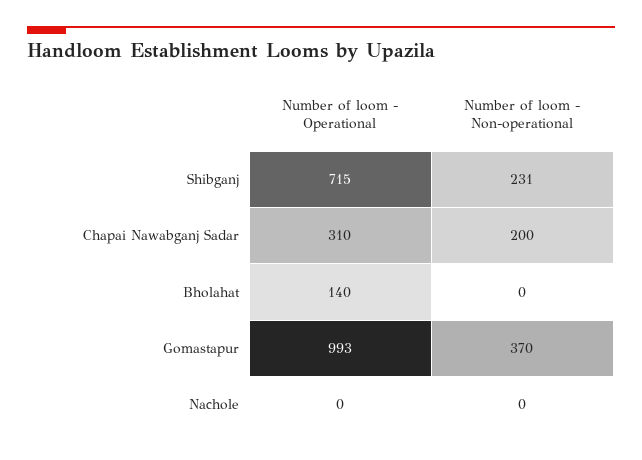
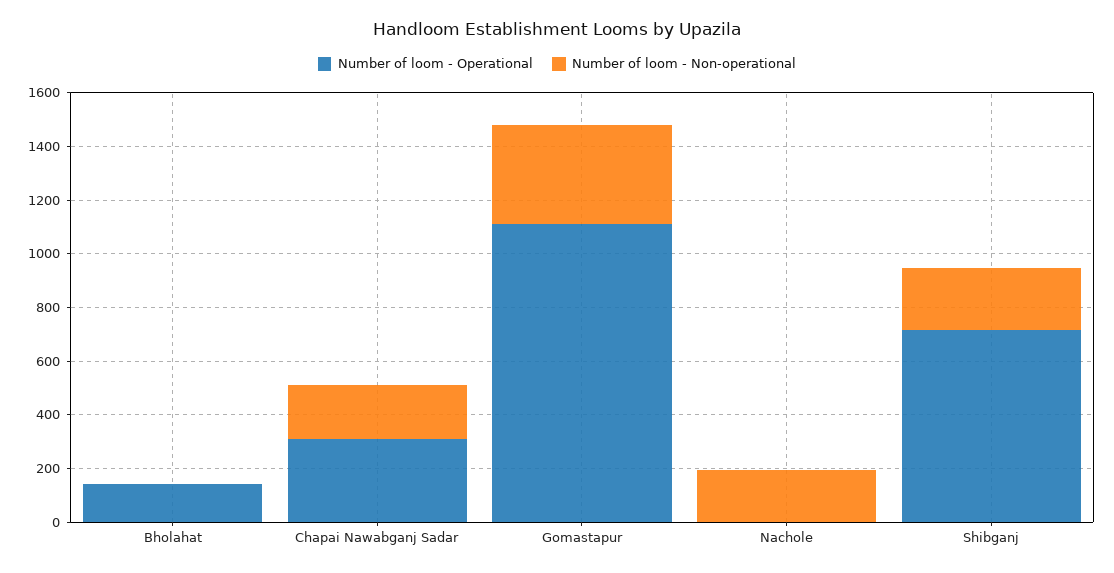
Number of loom - Operational, Gomastapur: 993 -> 1100
Number of loom - Non-operational, Nachole: 0 -> 200

